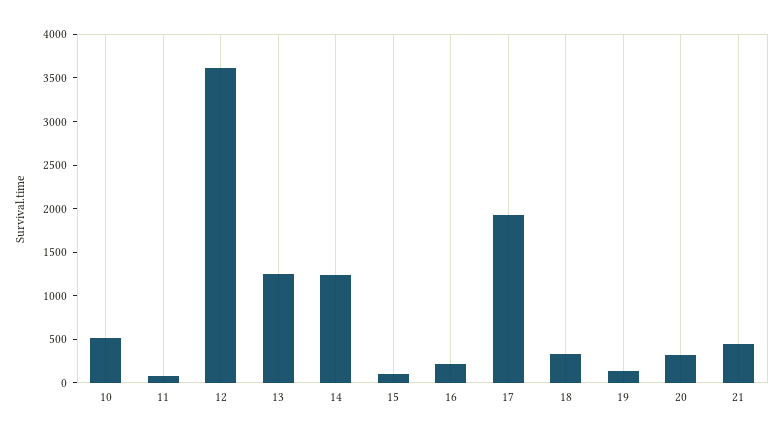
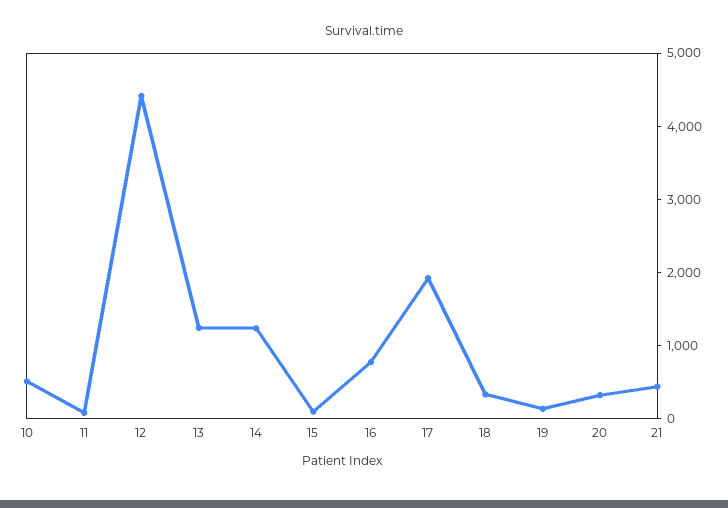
12: 3600 -> 4400
16: 200 -> 800

